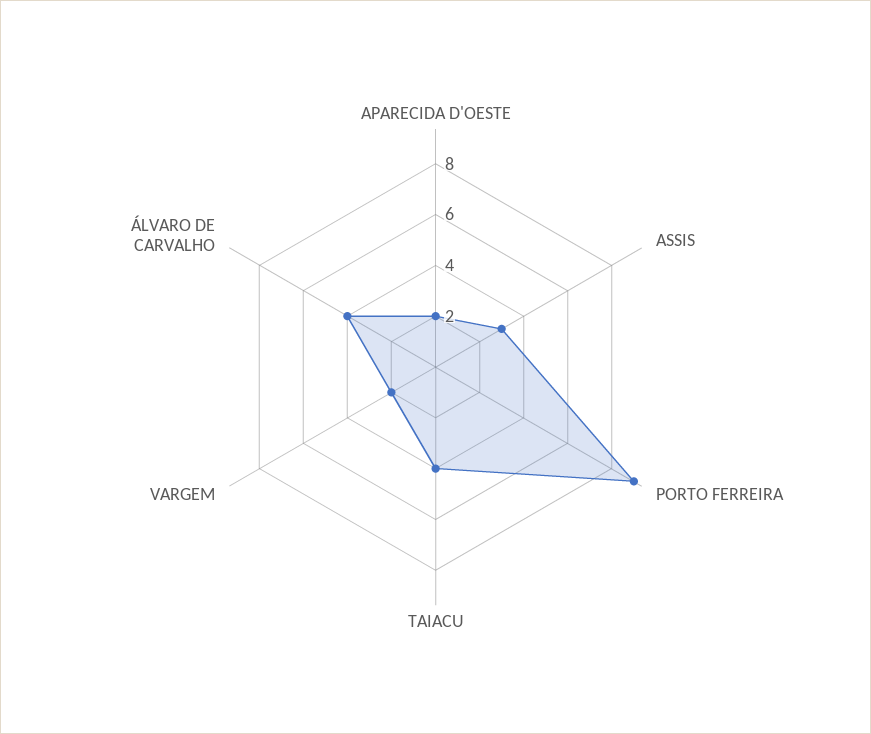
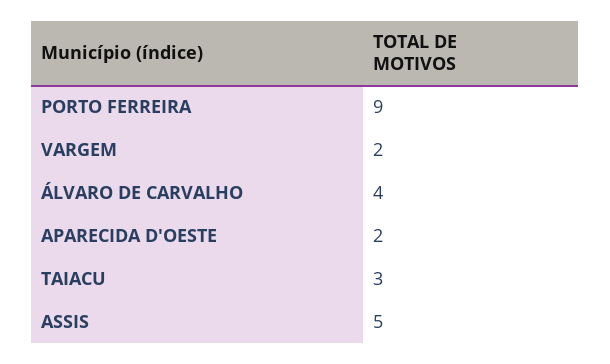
ASSIS: 3 -> 5
TAIACU: 4 -> 3

